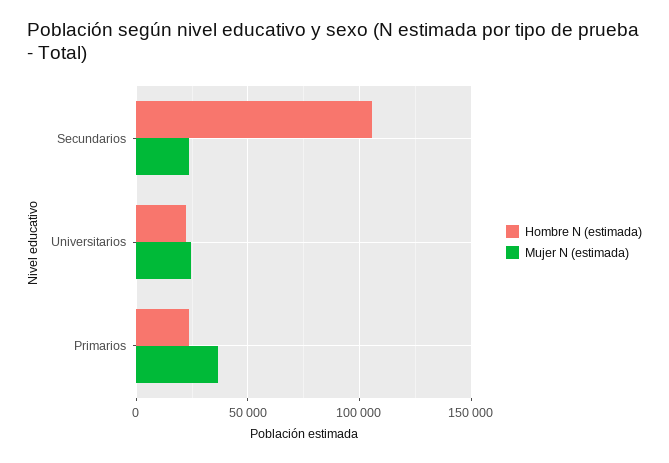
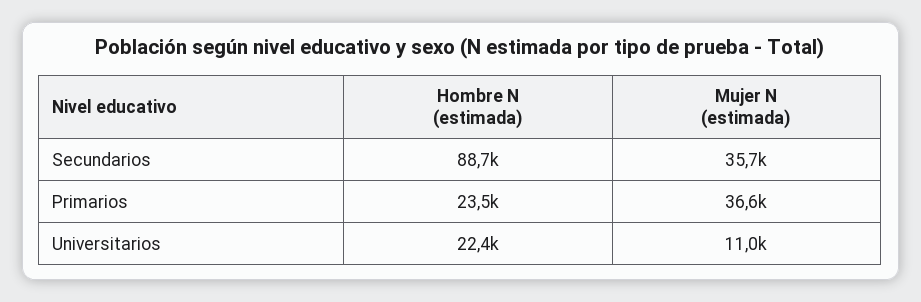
Hombre N (estimada), Secundarios: 105000 -> 88700
Mujer N (estimada), Secundarios: 25000 -> 35700
Mujer N (estimada), Universitarios: 25000 -> 11000

